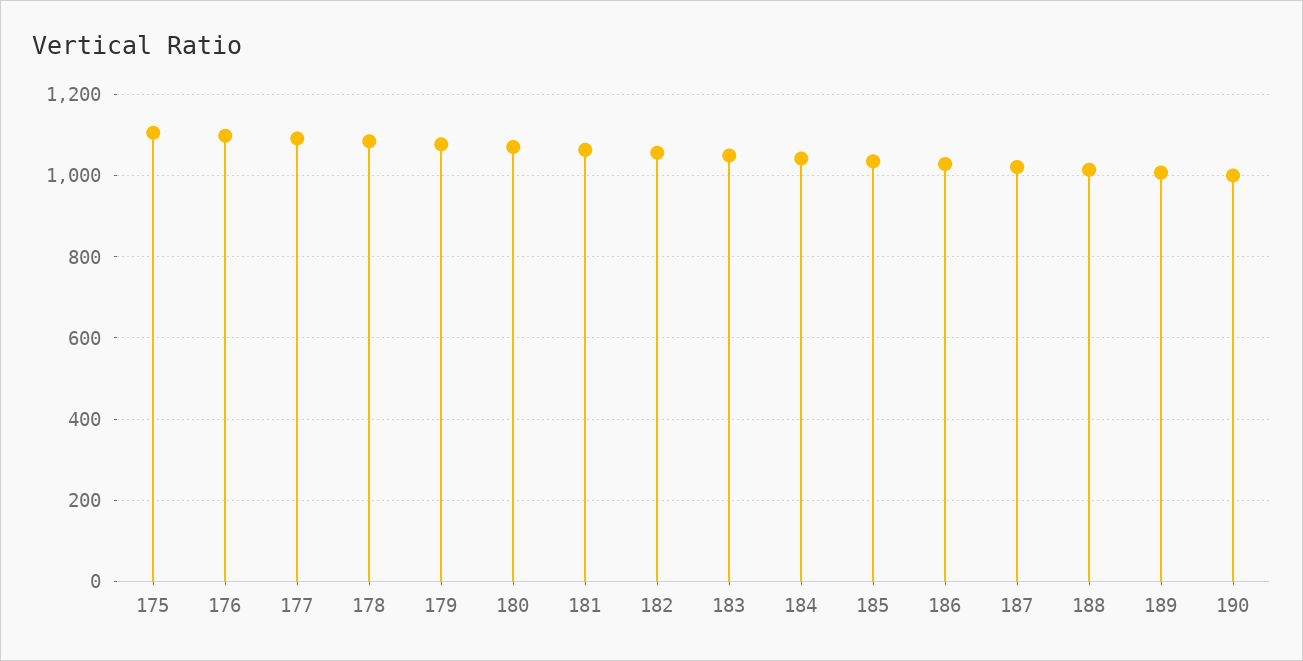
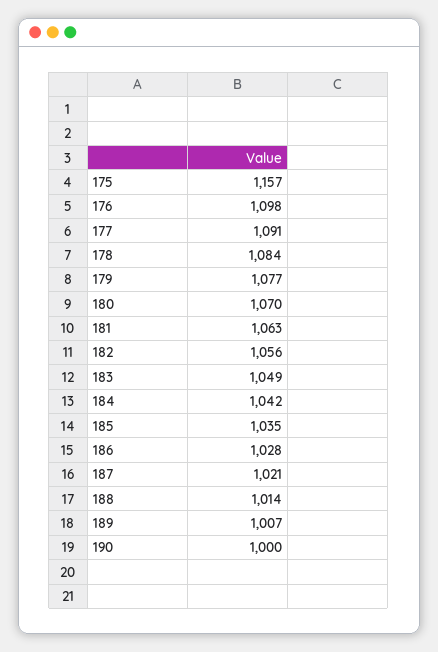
175: 1100 -> 1157

